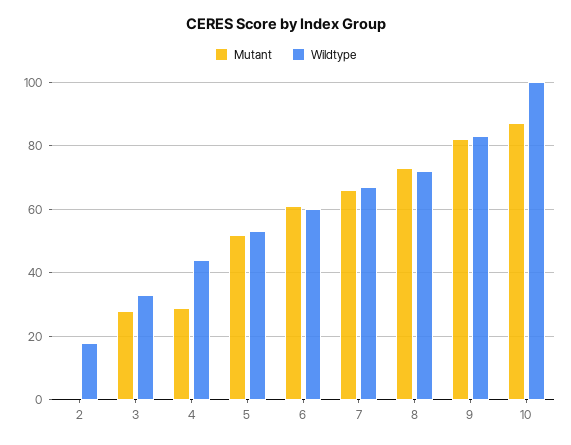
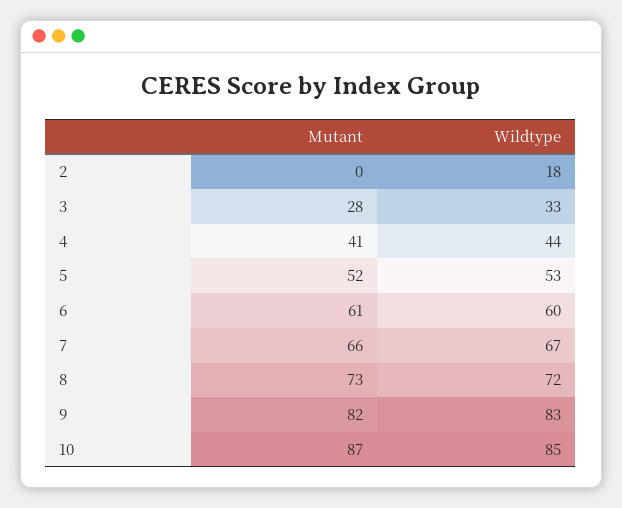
Mutant, 4: 30 -> 41
Wildtype, 10: 100 -> 85

